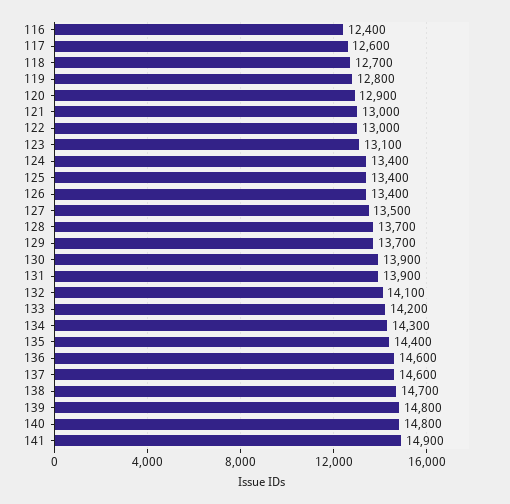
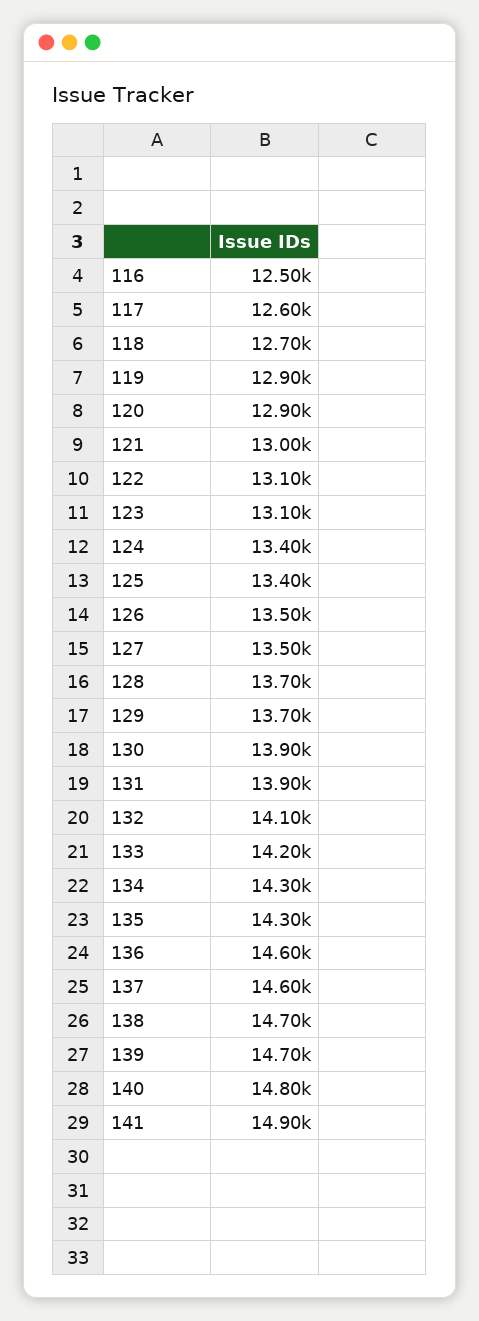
116: 12400 -> 12500
119: 12800 -> 12900
122: 13000 -> 13100
126: 13400 -> 13500
135: 14400 -> 14300
139: 14800 -> 14700

